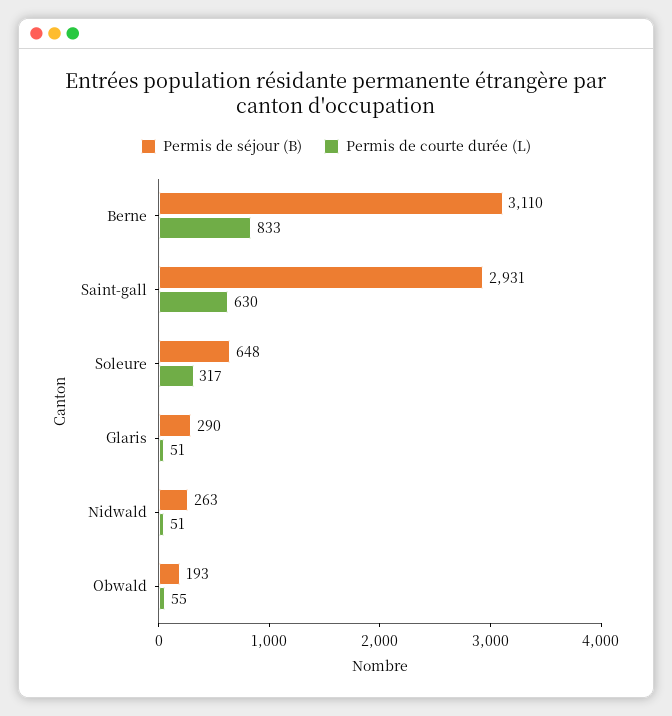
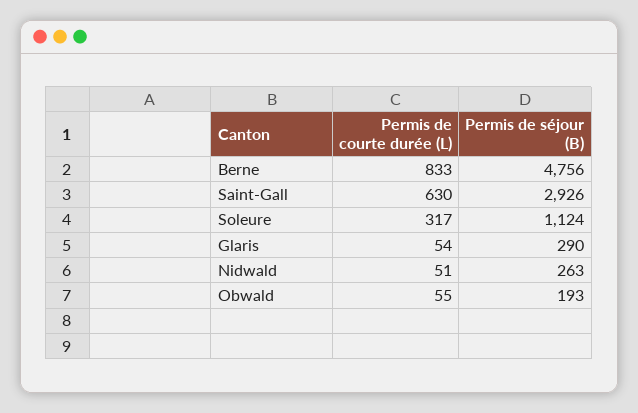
Permis de séjour (B), Berne: 3110 -> 4756
Permis de séjour (B), Saint-gall: 2931 -> 2926
Permis de séjour (B), Soleure: 648 -> 1124
Permis de courte durée (L), Glaris: 51 -> 54

